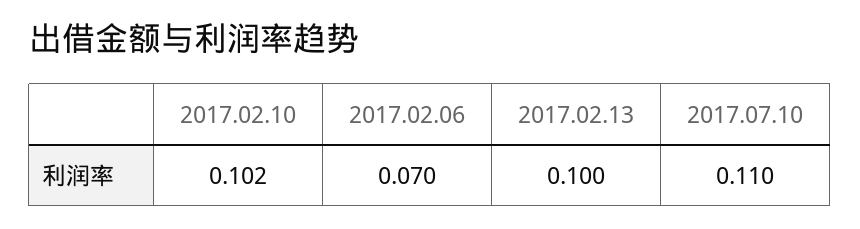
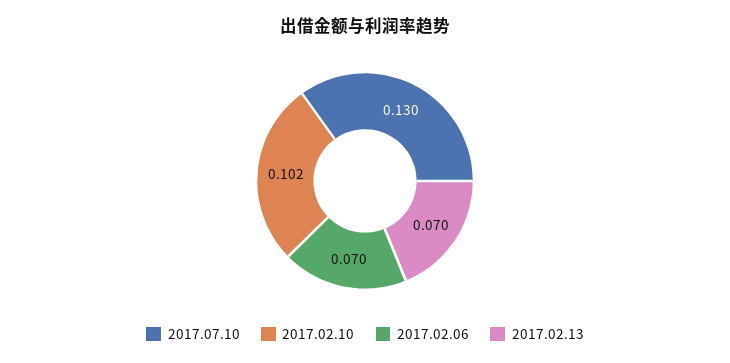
2017.02.13: 0.1 -> 0.07
2017.07.10: 0.11 -> 0.13

